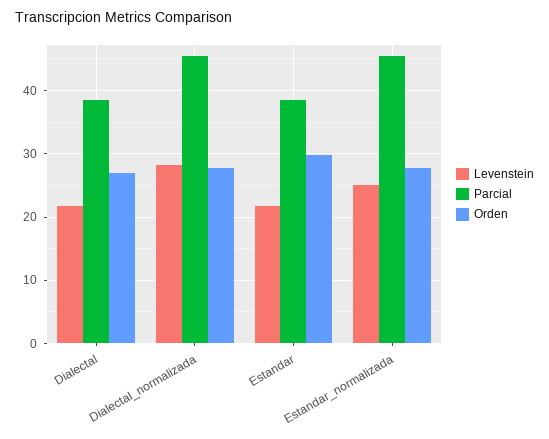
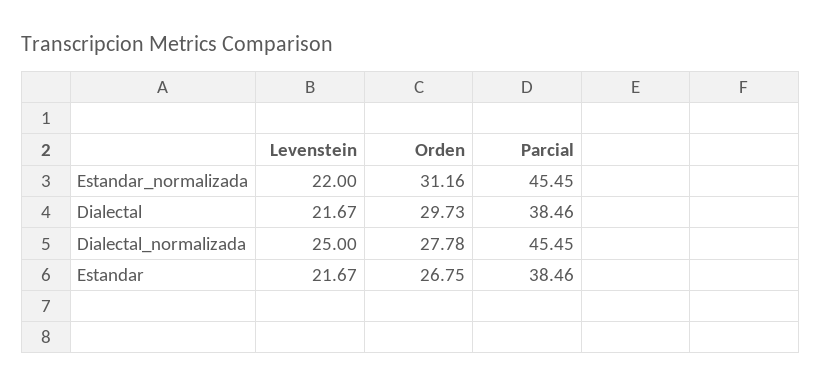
Orden, Dialectal: 27 -> 29.73
Levenstein, Dialectal_normalizada: 28 -> 25
Orden, Estandar: 30 -> 26.75
Levenstein, Estandar_normalizada: 25 -> 22
Orden, Estandar_normalizada: 28 -> 31.16

